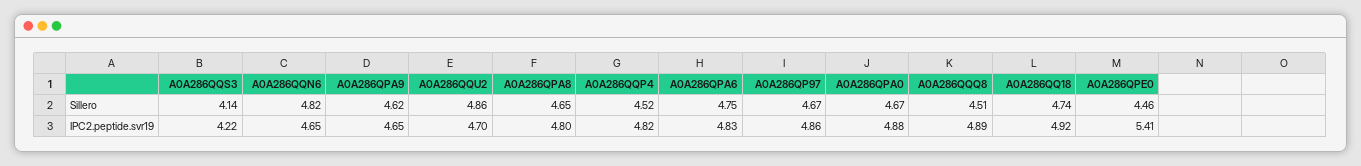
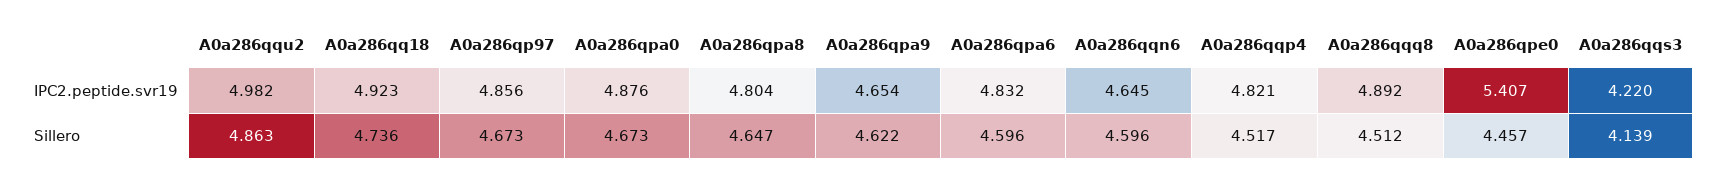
A0A286QQN6, Sillero: 4.82 -> 4.596
A0A286QPA6, Sillero: 4.75 -> 4.596
A0A286QQU2, IPC2.peptide.svr19: 4.7 -> 4.982

